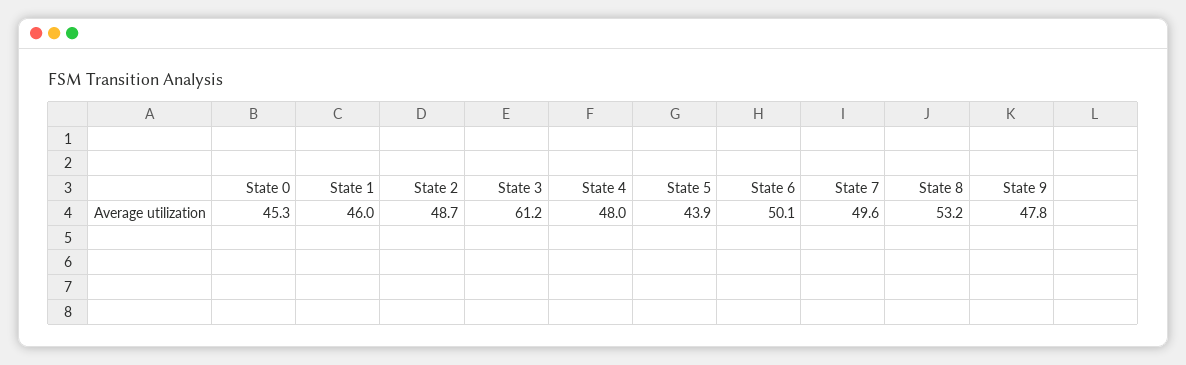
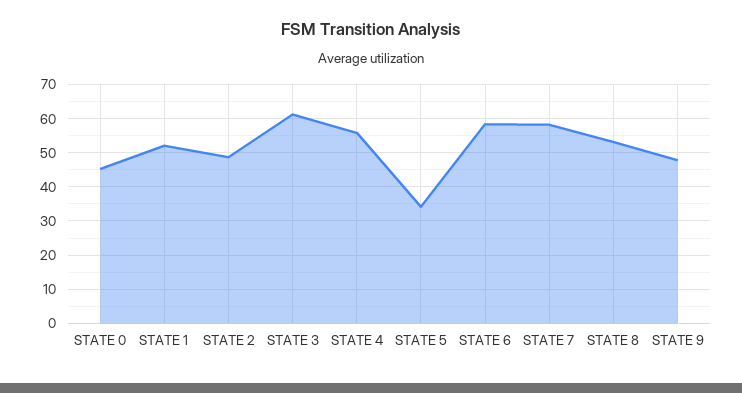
State 1: 46 -> 52
State 4: 48 -> 56
State 5: 43.9 -> 34
State 6: 50.1 -> 58
State 7: 49.6 -> 58

